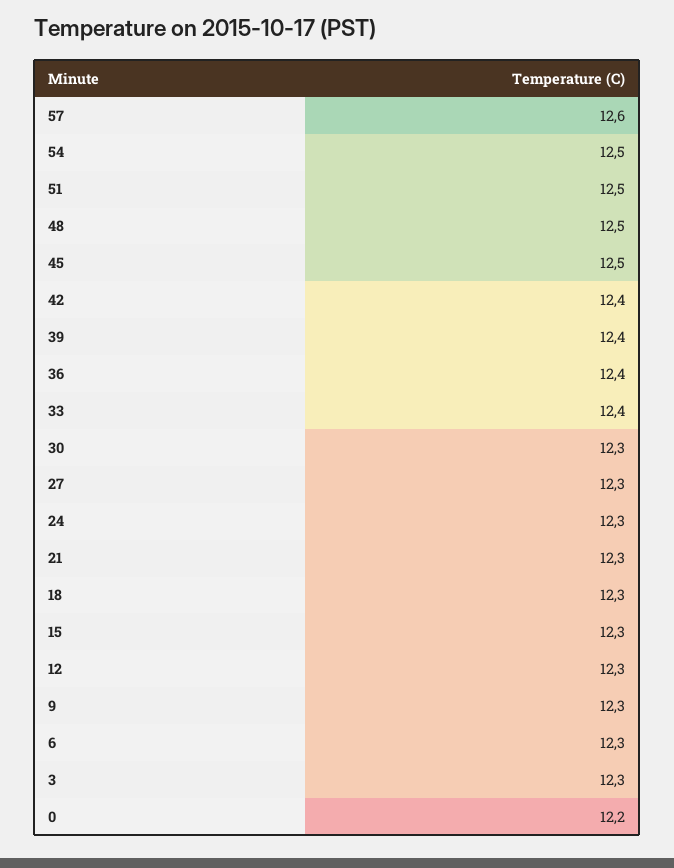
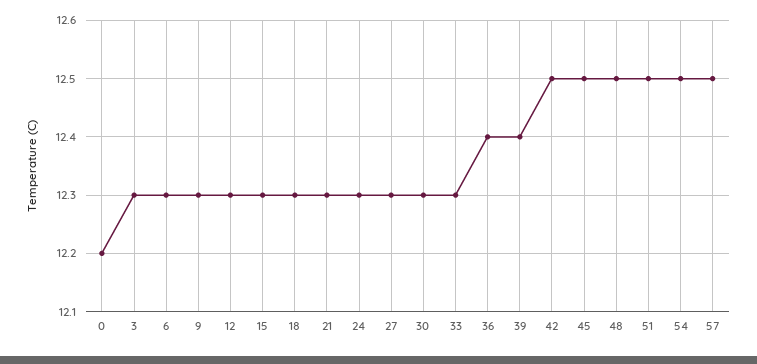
57: 12.6 -> 12.5
42: 12.4 -> 12.5
33: 12.4 -> 12.3

